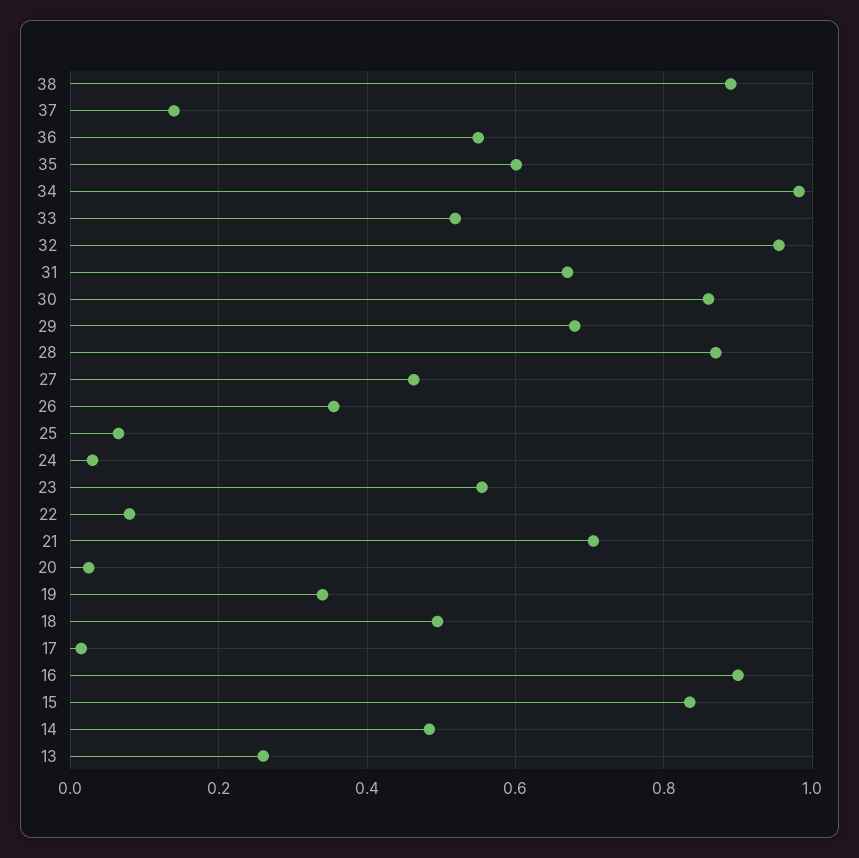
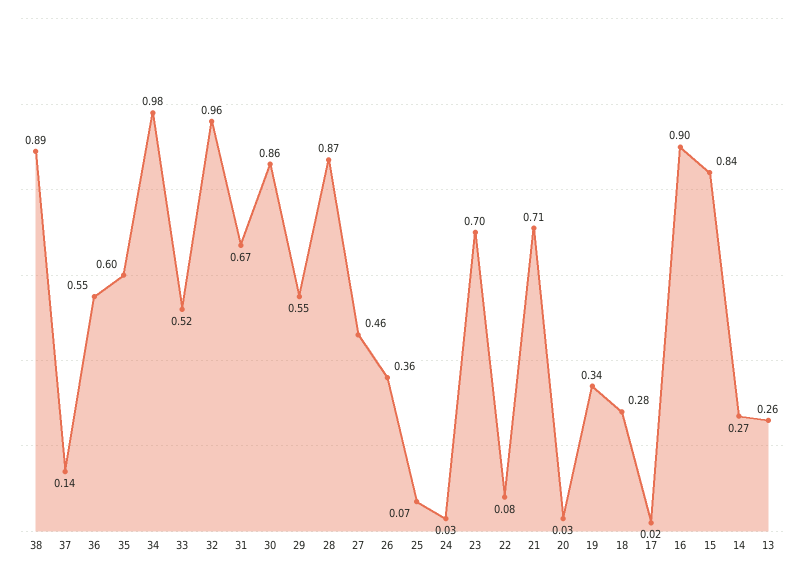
29: 0.68 -> 0.55
23: 0.56 -> 0.7
18: 0.5 -> 0.28
14: 0.48 -> 0.27

